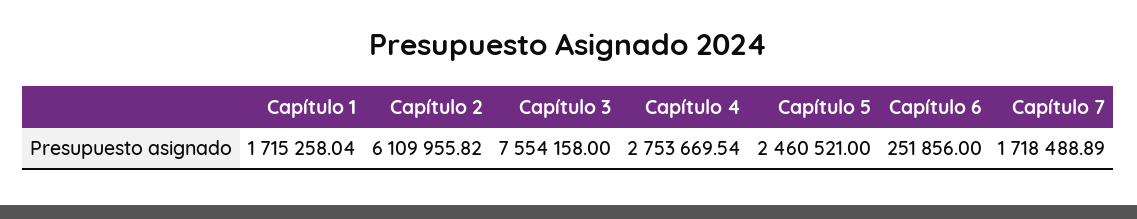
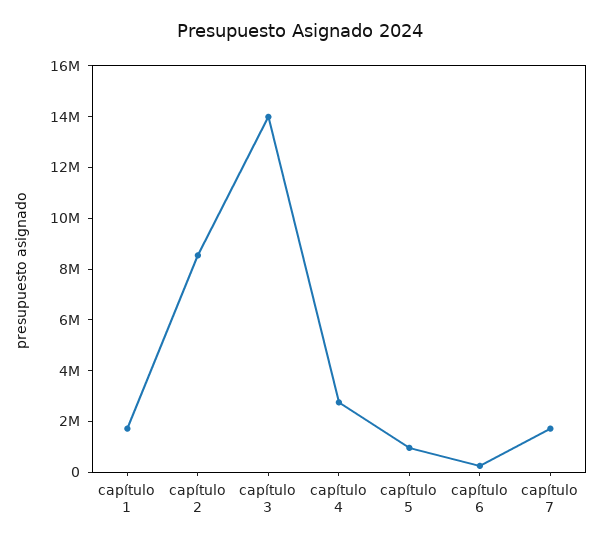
Capítulo 2: 6109955.82 -> 8500000
Capítulo 3: 7554158 -> 14000000
Capítulo 5: 2460521 -> 1000000

